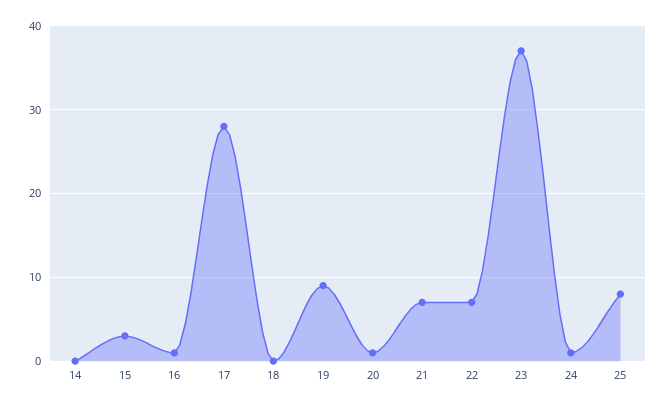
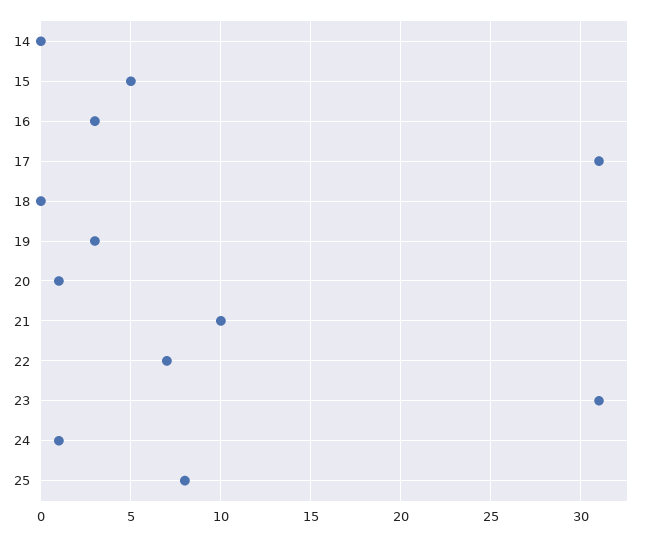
15: 3 -> 5
16: 1 -> 3
17: 28 -> 31
19: 9 -> 3
21: 7 -> 10
23: 37 -> 31

